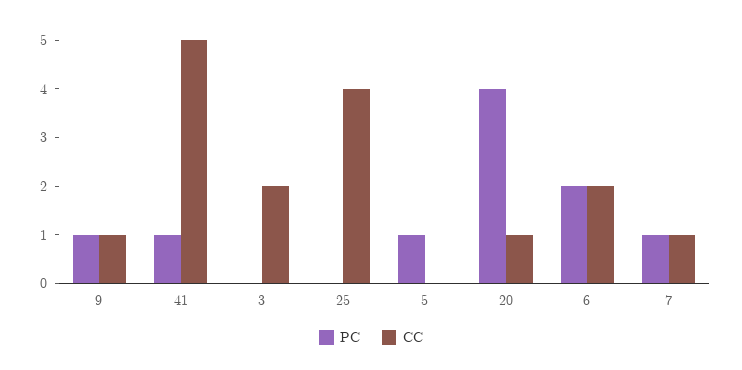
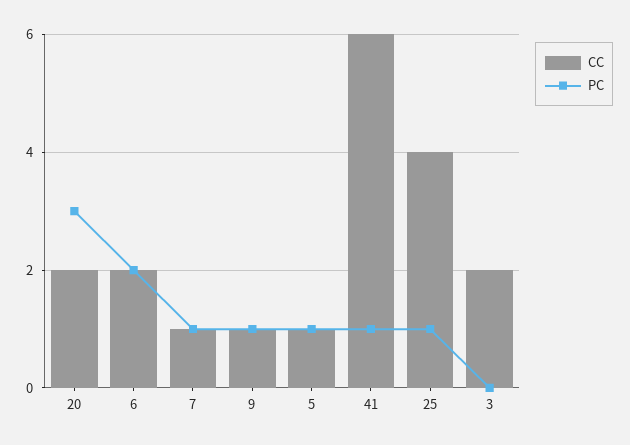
CC, 41: 5 -> 6
PC, 25: 0 -> 1
CC, 5: 0 -> 1
PC, 20: 4 -> 3
CC, 20: 1 -> 2

